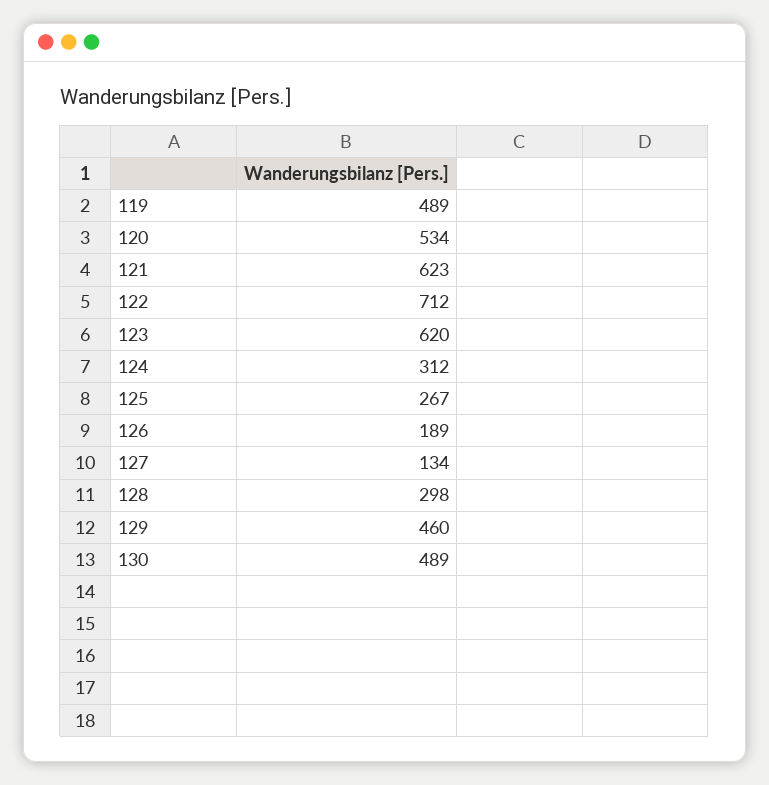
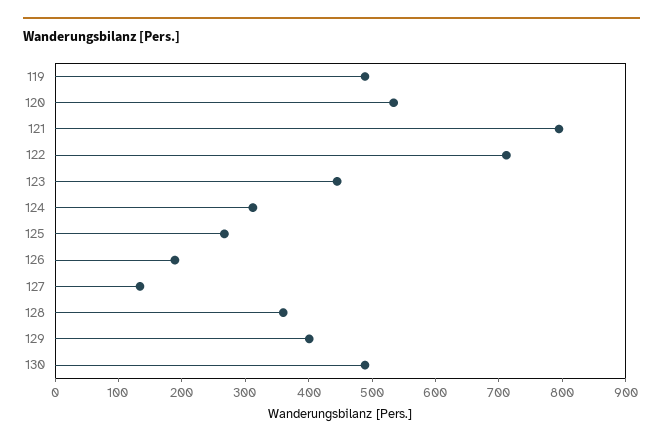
121: 623 -> 800
123: 620 -> 440
128: 298 -> 360
129: 460 -> 400

